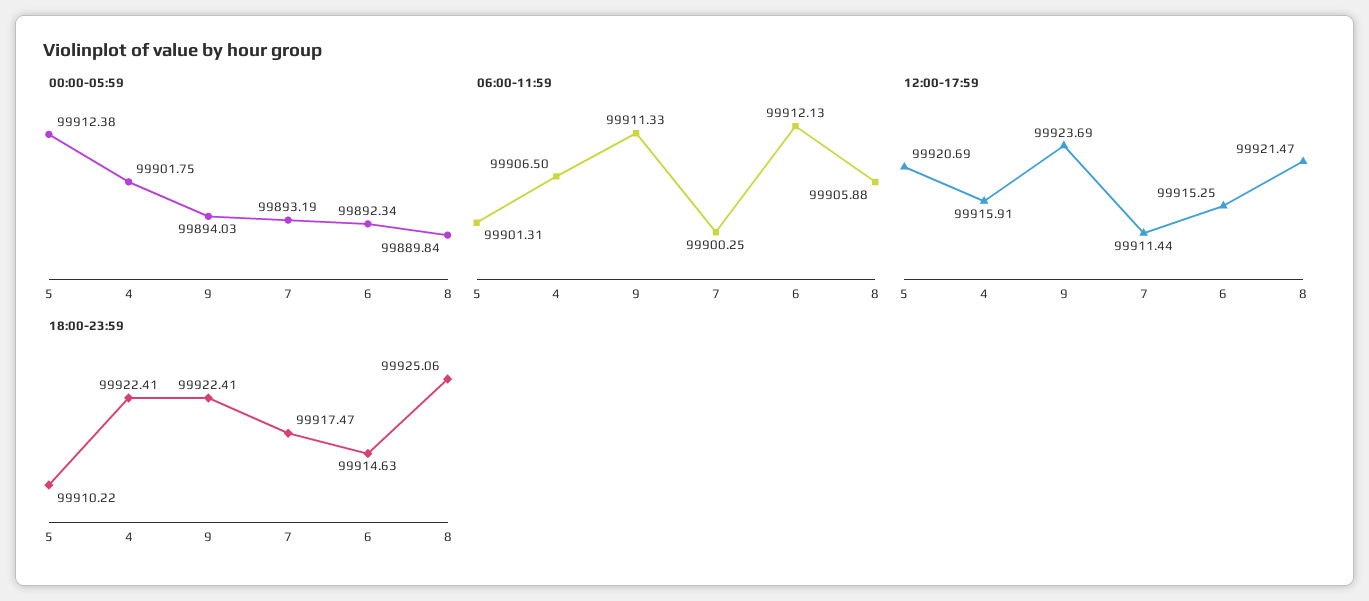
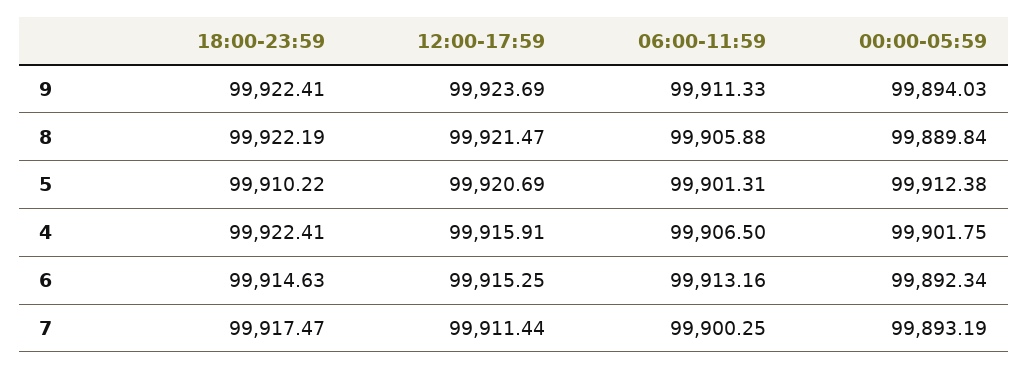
06:00-11:59, 6: 99912.13 -> 99913.16
18:00-23:59, 8: 99925.06 -> 99922.19

